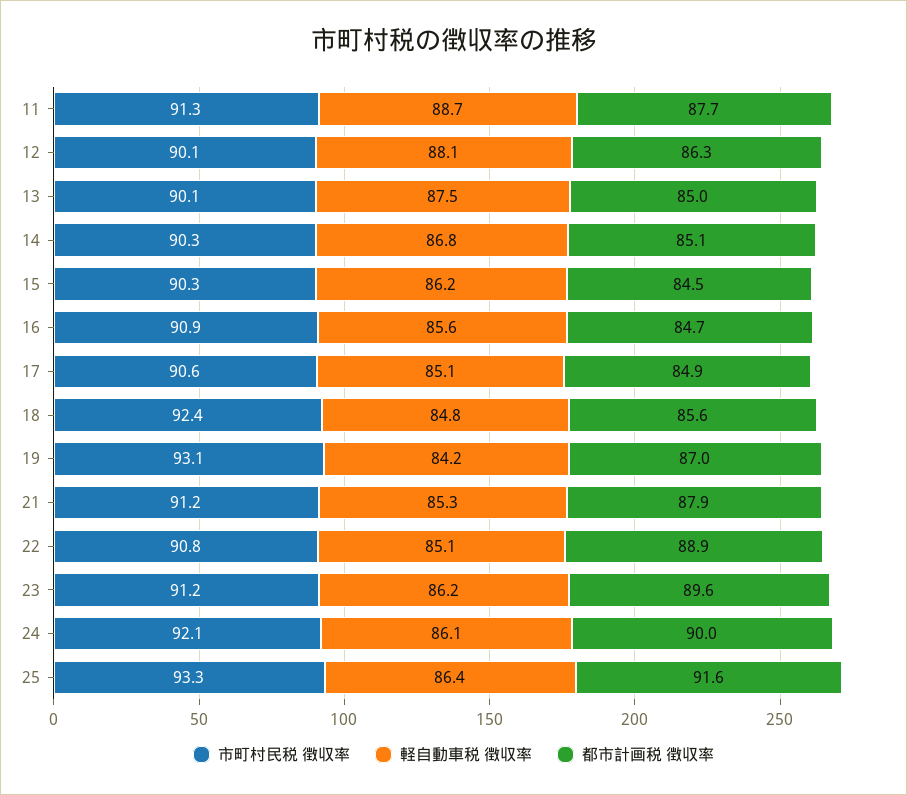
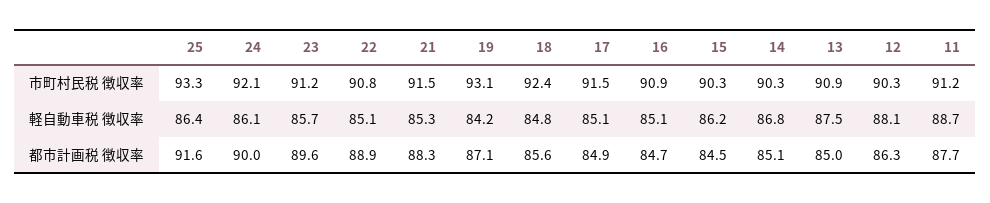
市町村民税 徴収率, 11: 91.3 -> 91.2
市町村民税 徴収率, 12: 90.1 -> 90.3
市町村民税 徴収率, 13: 90.1 -> 90.9
軽自動車税 徴収率, 16: 85.6 -> 85.1
市町村民税 徴収率, 17: 90.6 -> 91.5
都市計画税 徴収率, 19: 87 -> 87.1
市町村民税 徴収率, 21: 91.2 -> 91.5
都市計画税 徴収率, 21: 87.9 -> 88.3
軽自動車税 徴収率, 23: 86.2 -> 85.7

